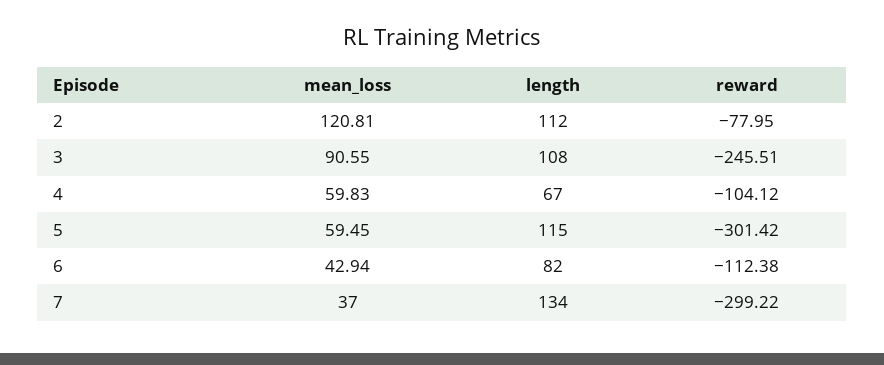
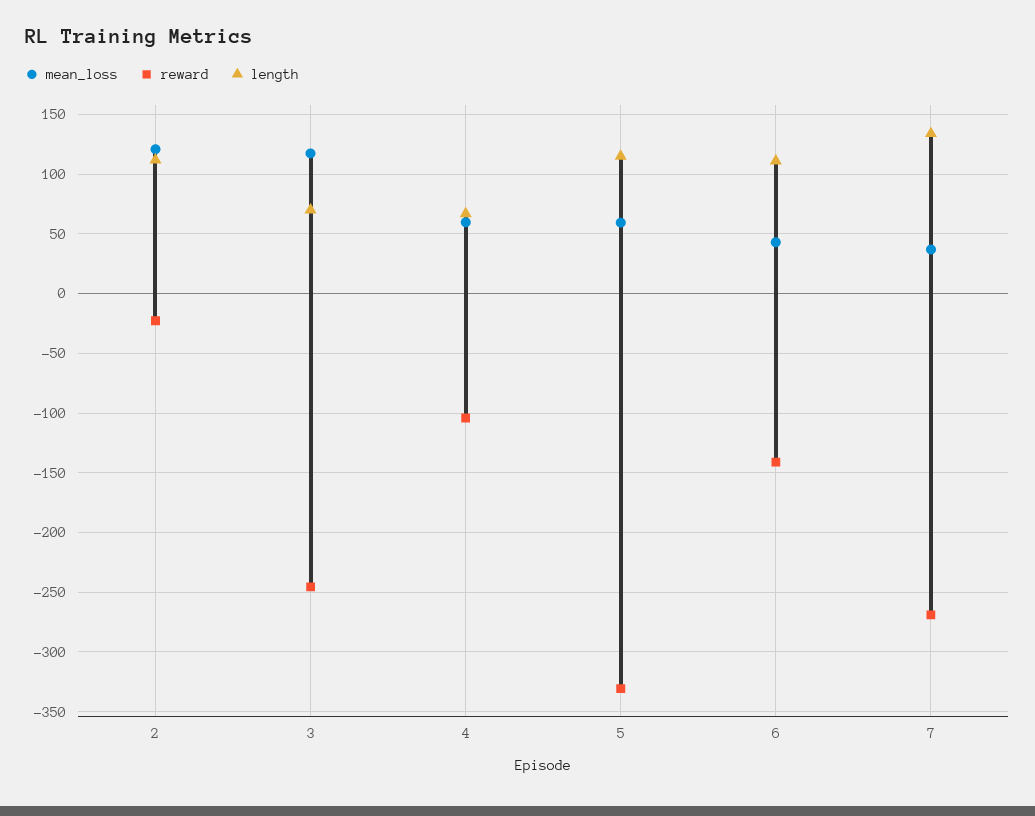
reward, 2: -77.95 -> -20
mean_loss, 3: 90.55 -> 120
length, 3: 108 -> 70
reward, 5: -301.42 -> -330
length, 6: 82 -> 110
reward, 6: -112.38 -> -140
reward, 7: -299.22 -> -270

